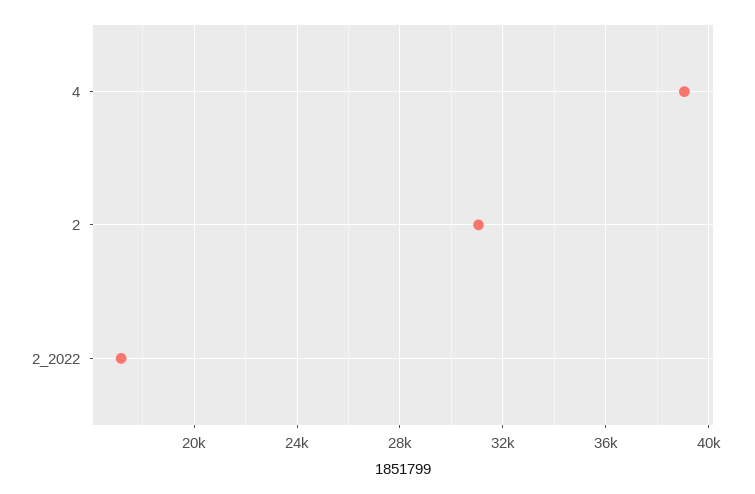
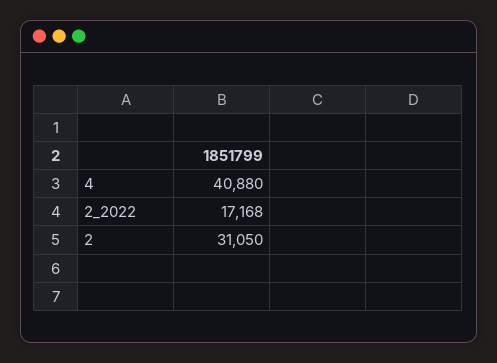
4: 39000 -> 40880

